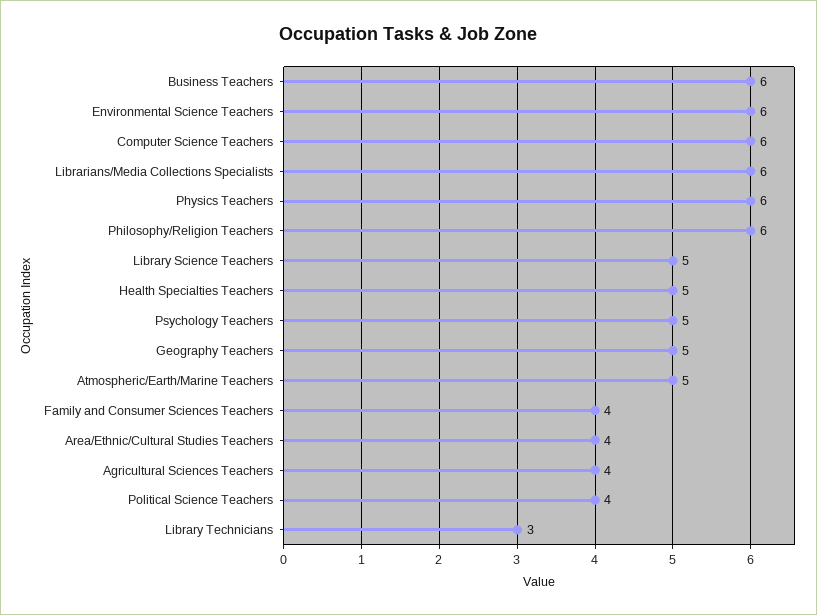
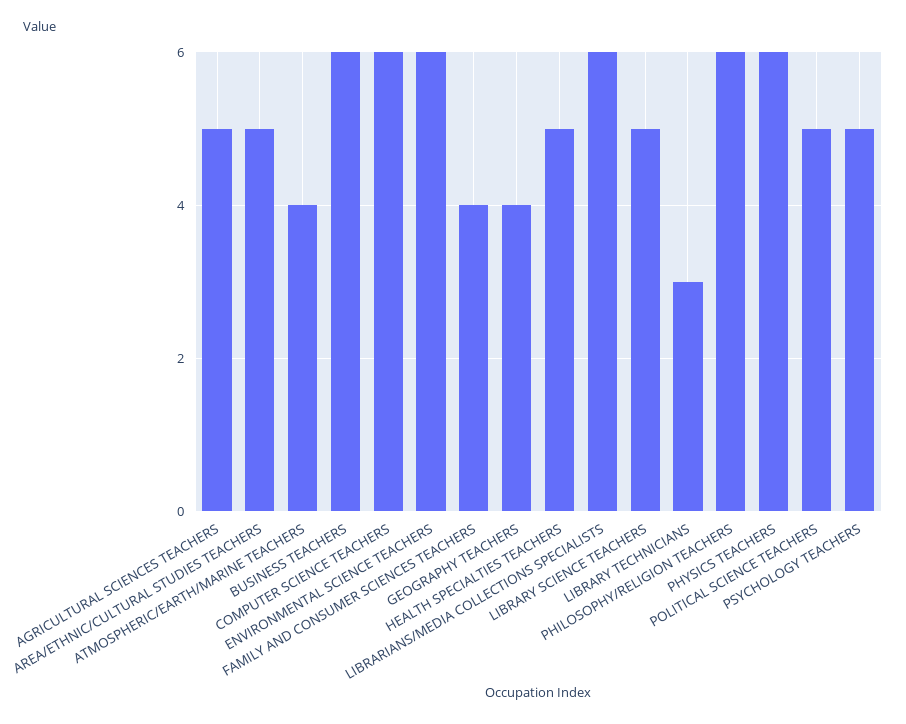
Geography Teachers: 5 -> 4
Atmospheric/Earth/Marine Teachers: 5 -> 4
Area/Ethnic/Cultural Studies Teachers: 4 -> 5
Agricultural Sciences Teachers: 4 -> 5
Political Science Teachers: 4 -> 5

